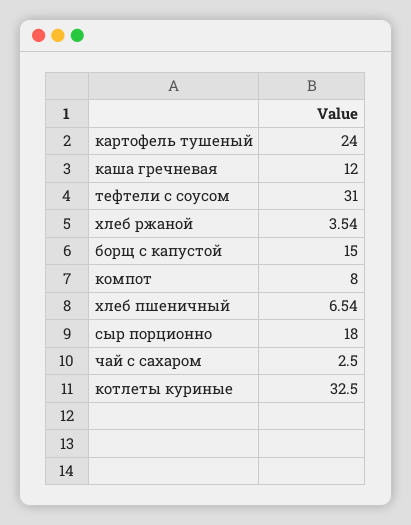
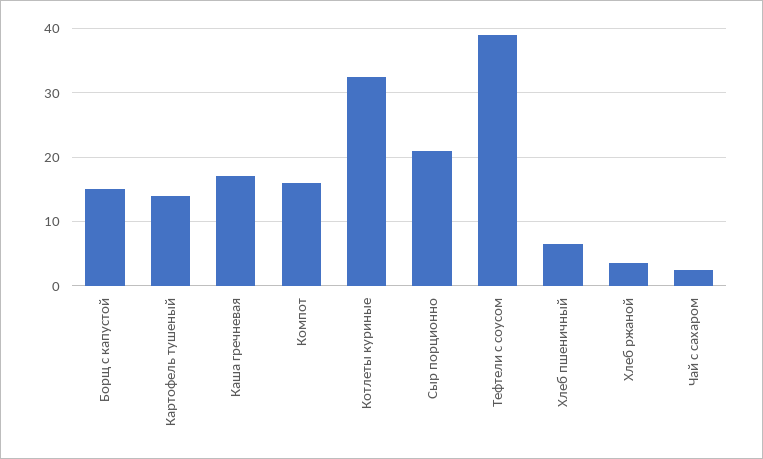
картофель тушеный: 24 -> 14
каша гречневая: 12 -> 17
тефтели с соусом: 31 -> 39
компот: 8 -> 16
сыр порционно: 18 -> 21

